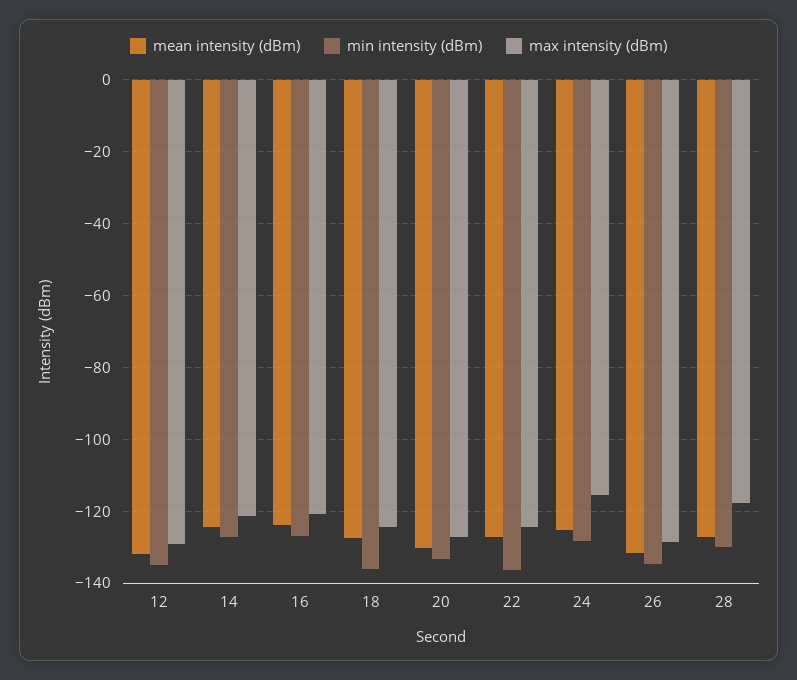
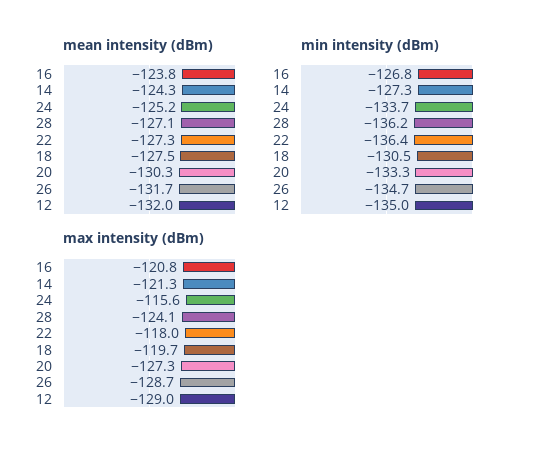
min intensity (dBm), 18: -136 -> -130.5
max intensity (dBm), 18: -124 -> -119.7
max intensity (dBm), 22: -124 -> -118
min intensity (dBm), 24: -128 -> -133.7
min intensity (dBm), 28: -130 -> -136.2
max intensity (dBm), 28: -118 -> -124.1

